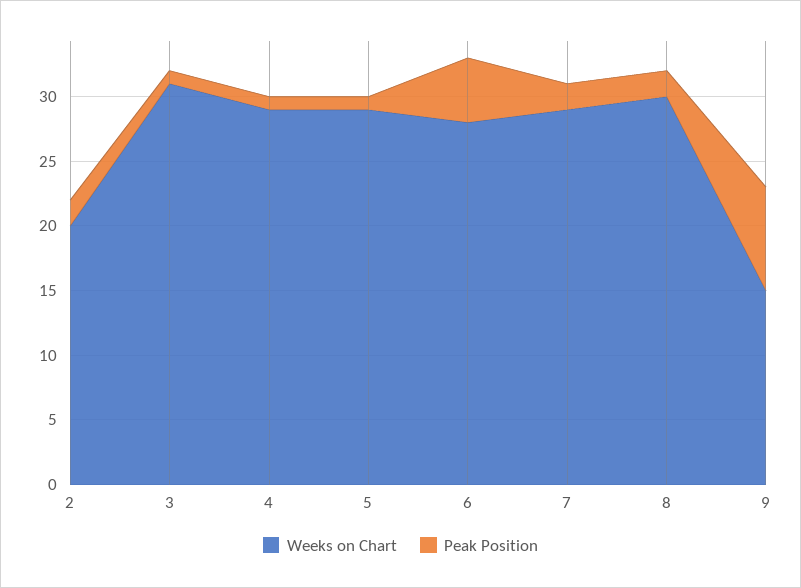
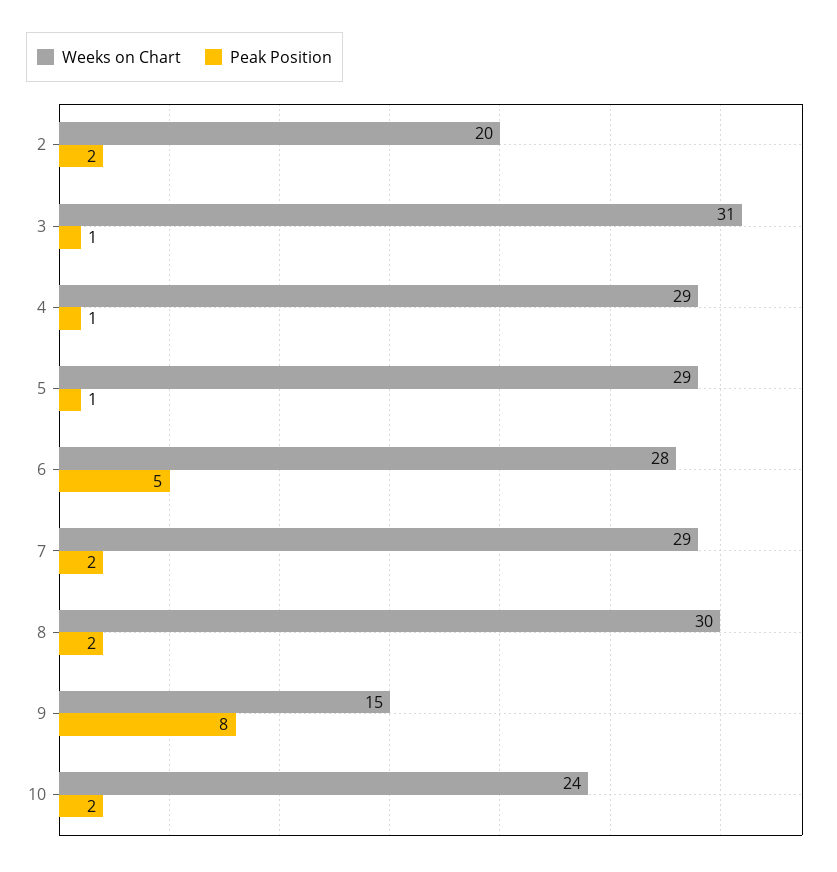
Weeks on Chart, 10: none -> 24
Peak Position, 10: none -> 2

